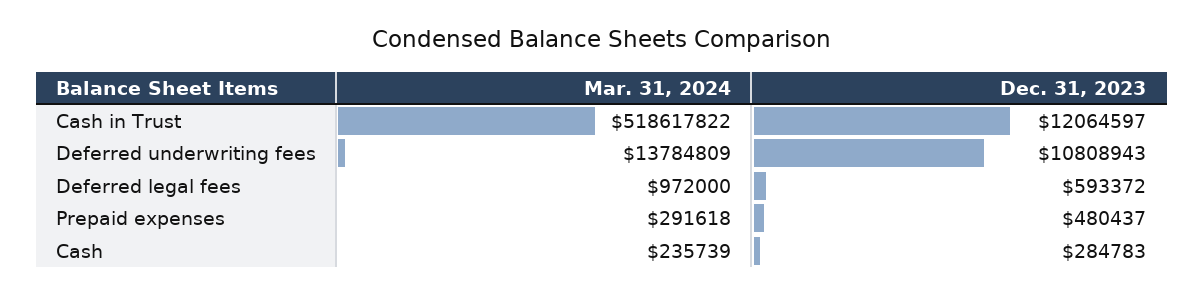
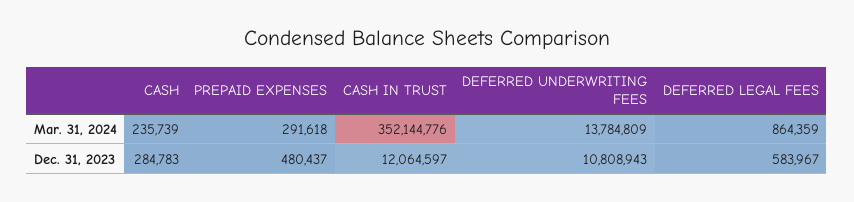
Mar. 31, 2024, Cash in Trust: 518617822 -> 352144776
Mar. 31, 2024, Deferred legal fees: 972000 -> 864359
Dec. 31, 2023, Deferred legal fees: 593372 -> 583967

